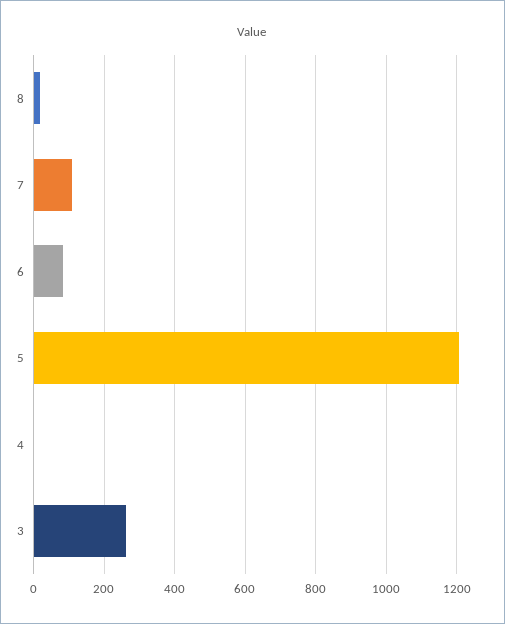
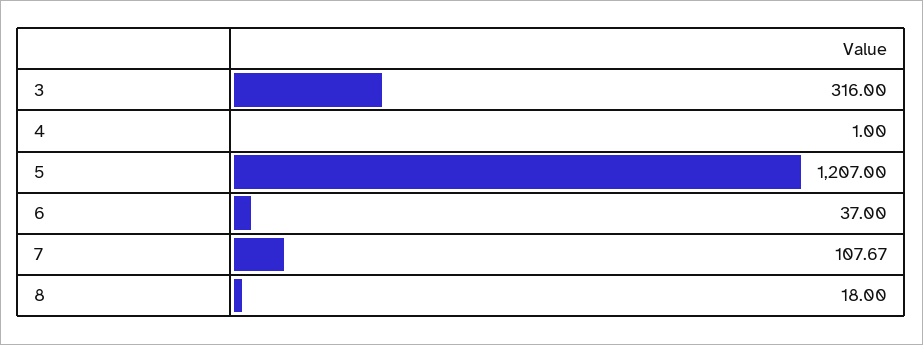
6: 80 -> 37
3: 260 -> 316

